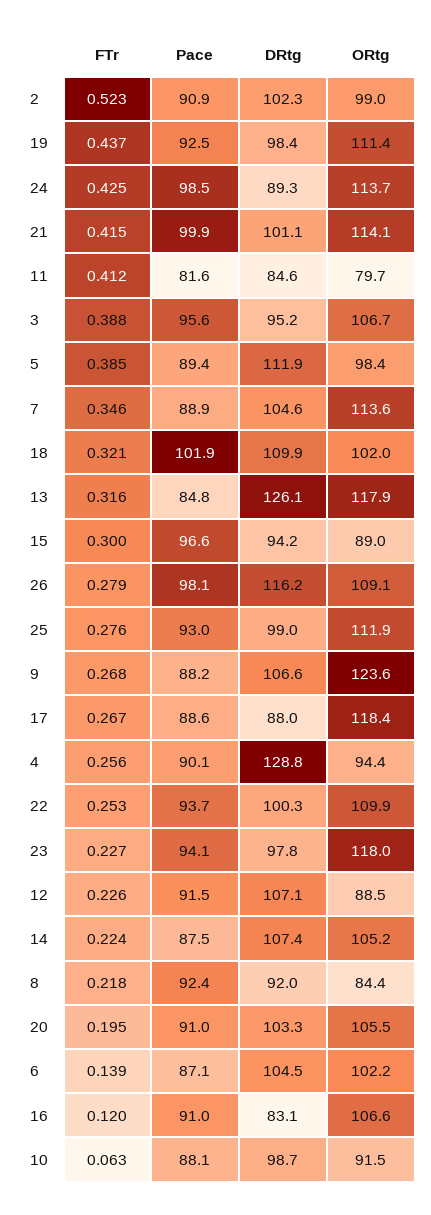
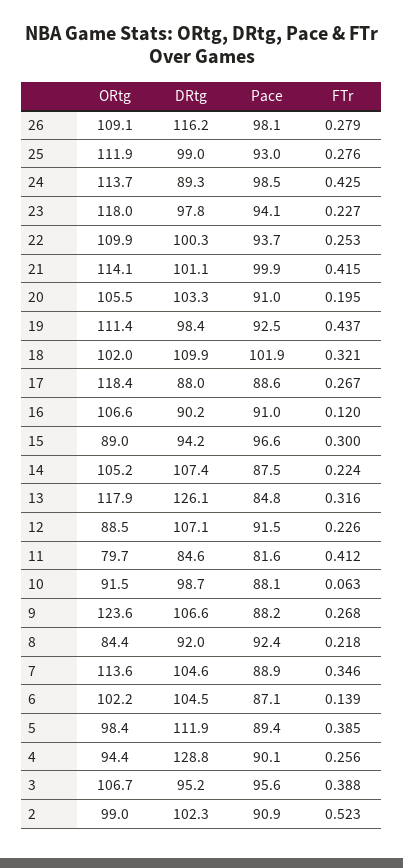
DRtg, 16: 83.1 -> 90.2

